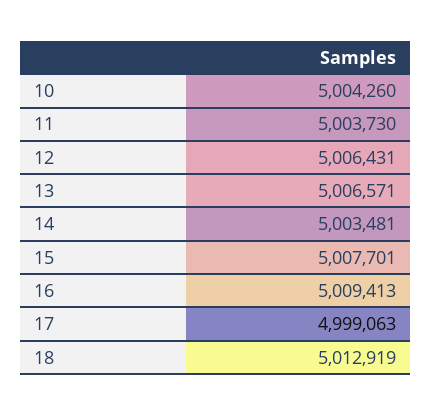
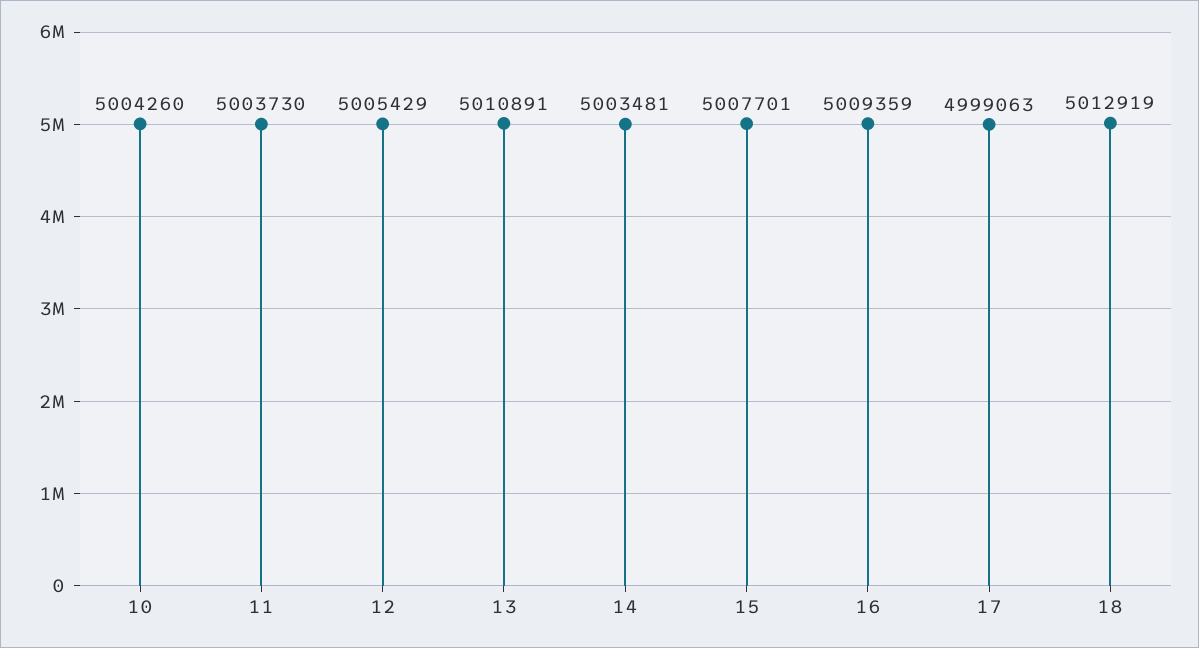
12: 5006431 -> 5005429
13: 5006571 -> 5010891
16: 5009413 -> 5009359

